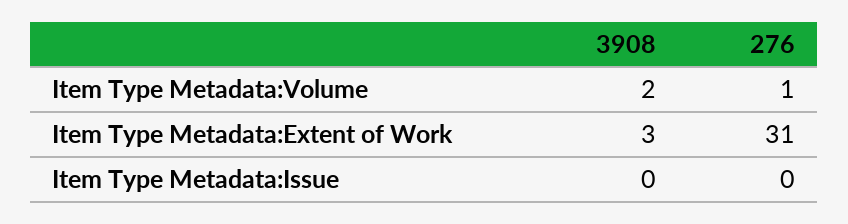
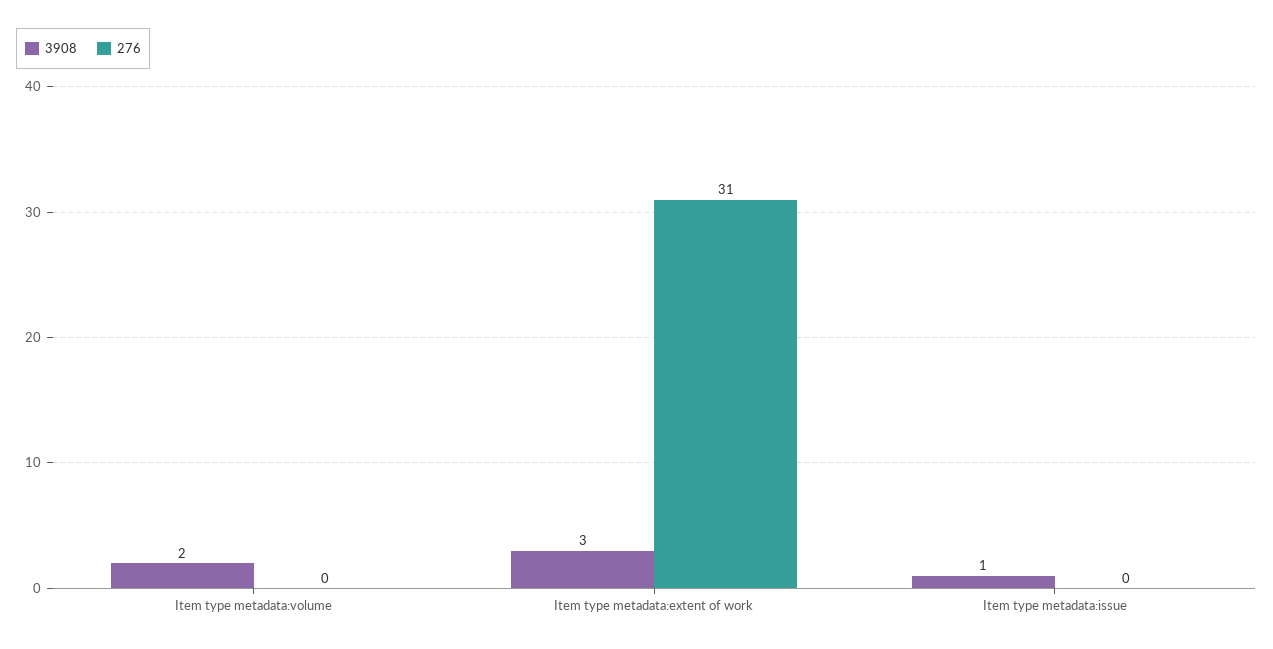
276, Item Type Metadata:Volume: 1 -> 0
3908, Item Type Metadata:Issue: 0 -> 1

